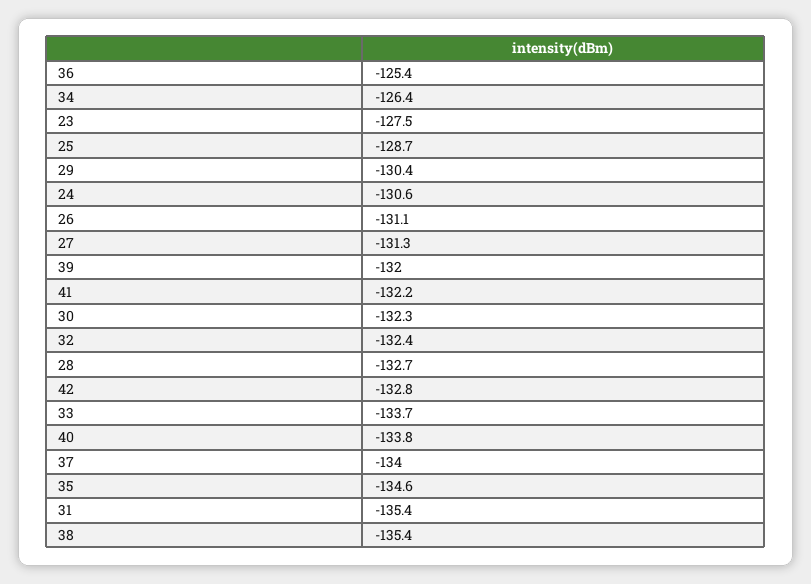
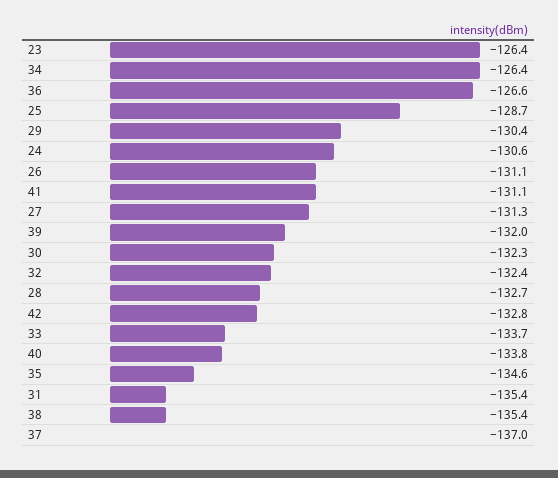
36: -125.4 -> -126.6
23: -127.5 -> -126.4
41: -132.2 -> -131.1
37: -134 -> -137

